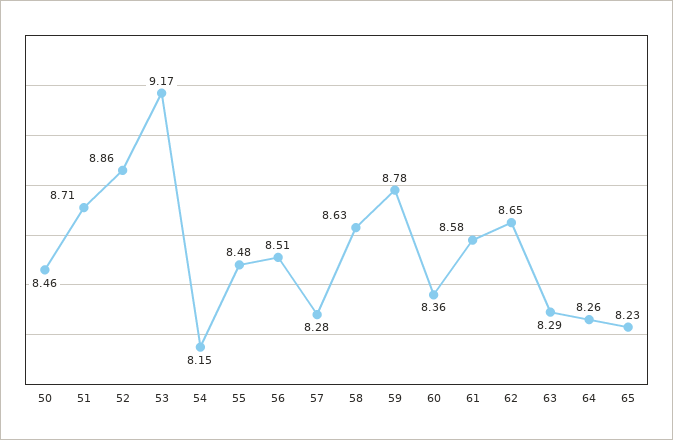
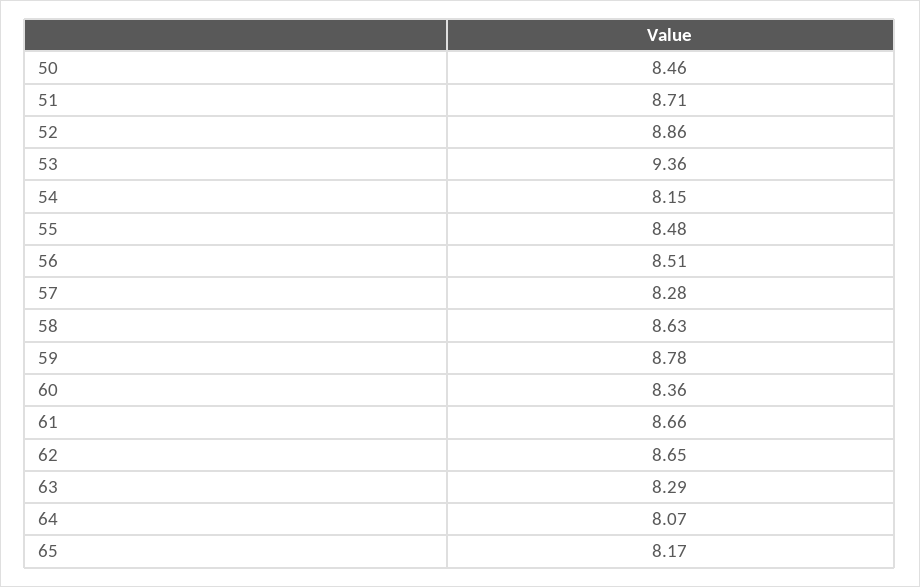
53: 9.17 -> 9.36
61: 8.58 -> 8.66
64: 8.26 -> 8.07
65: 8.23 -> 8.17

